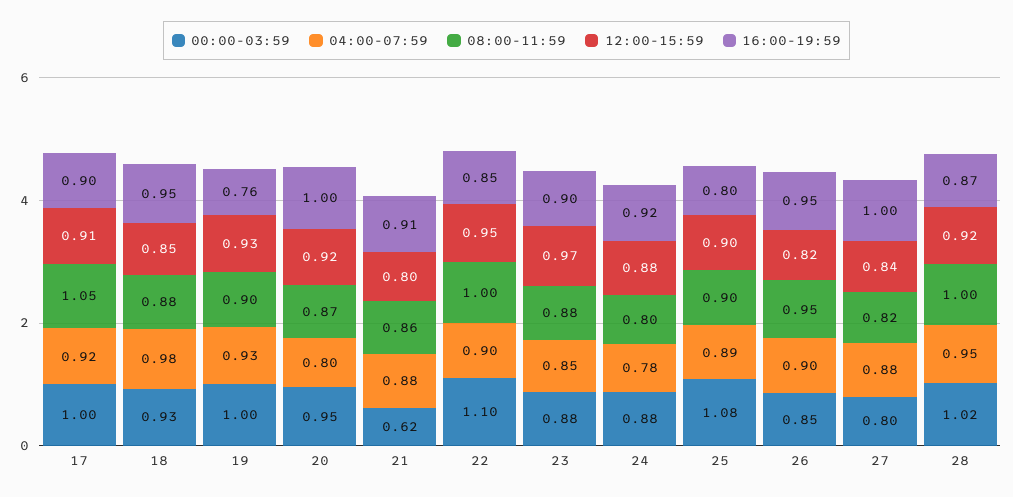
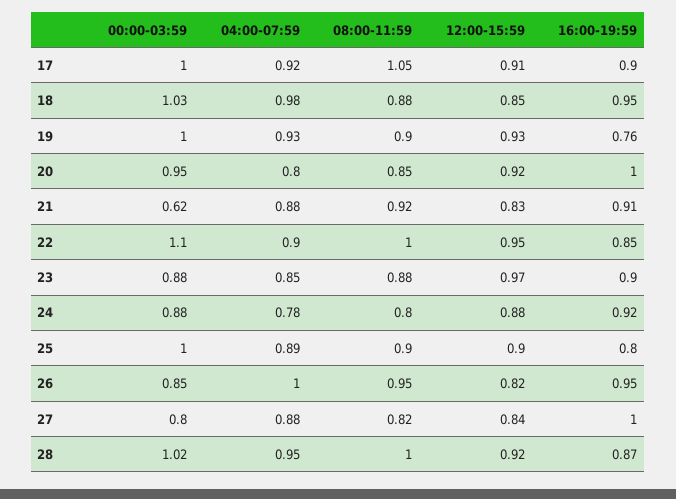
00:00-03:59, 18: 0.93 -> 1.03
08:00-11:59, 20: 0.87 -> 0.85
08:00-11:59, 21: 0.86 -> 0.92
12:00-15:59, 21: 0.8 -> 0.83
00:00-03:59, 25: 1.08 -> 1
04:00-07:59, 26: 0.9 -> 1

